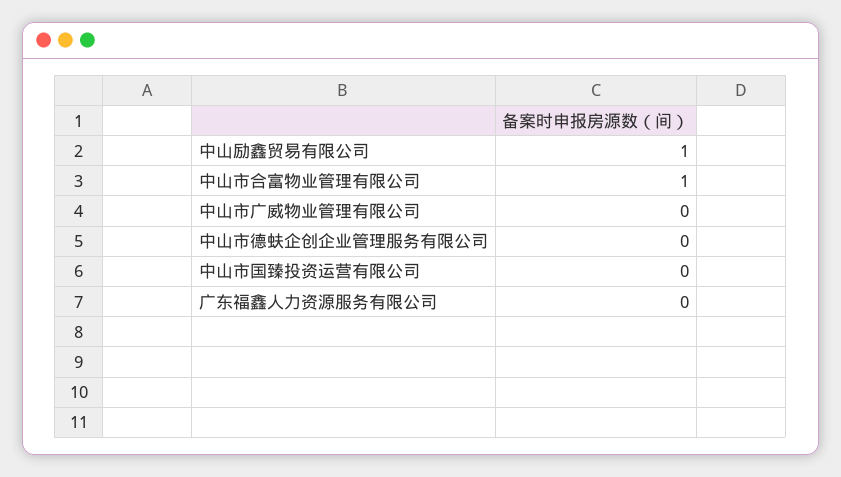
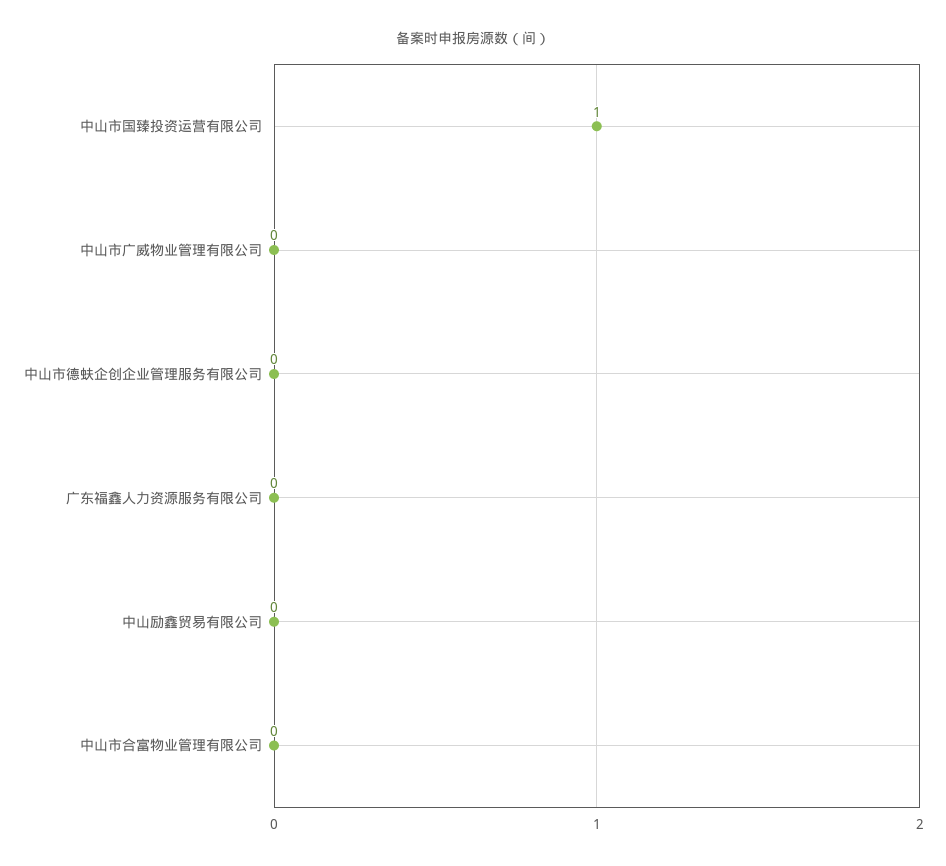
中山励鑫贸易有限公司: 1 -> 0
中山市合富物业管理有限公司: 1 -> 0
中山市国臻投资运营有限公司: 0 -> 1

